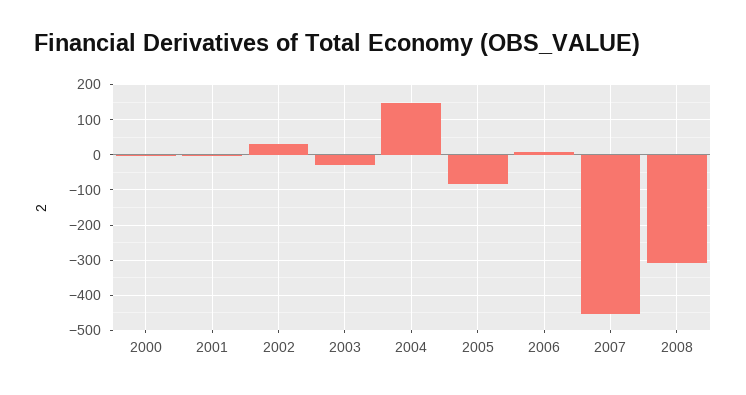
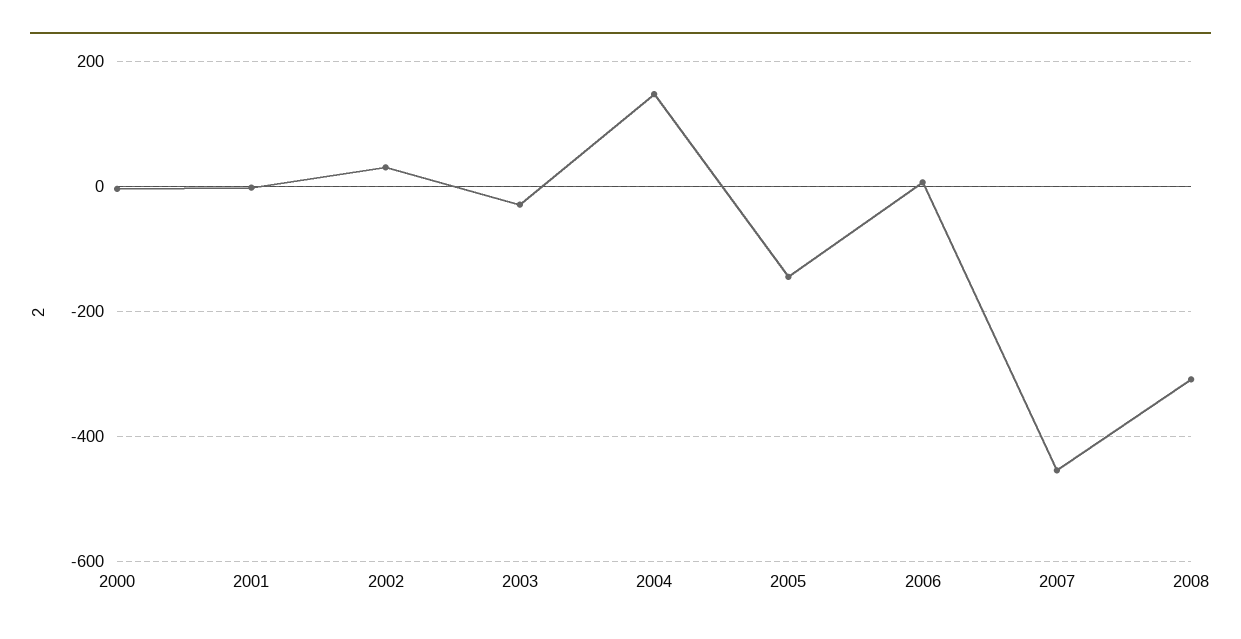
2005: -80 -> -140

